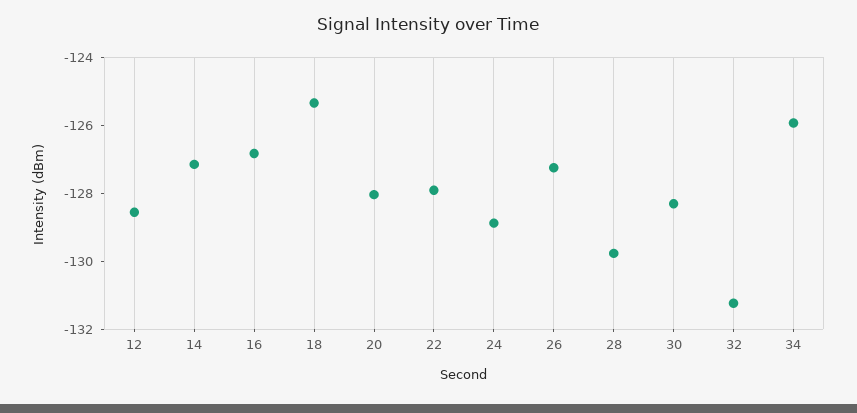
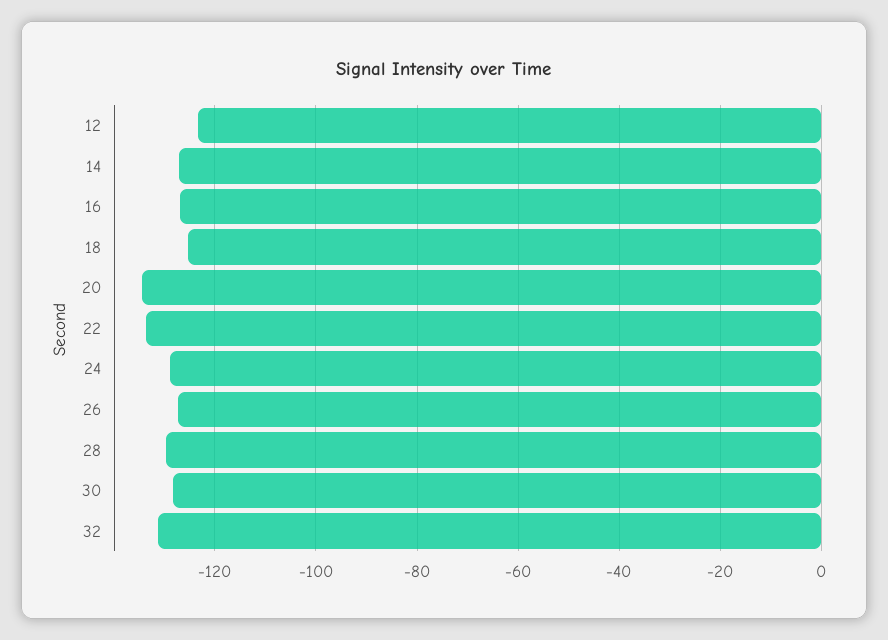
12: -128.5 -> -124
20: -128 -> -134
22: -128 -> -134
34: -126 -> none

